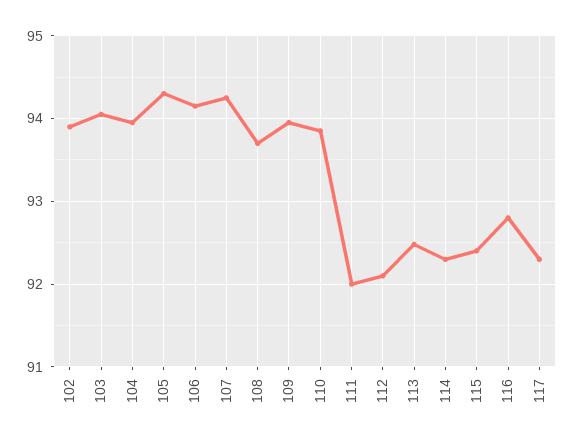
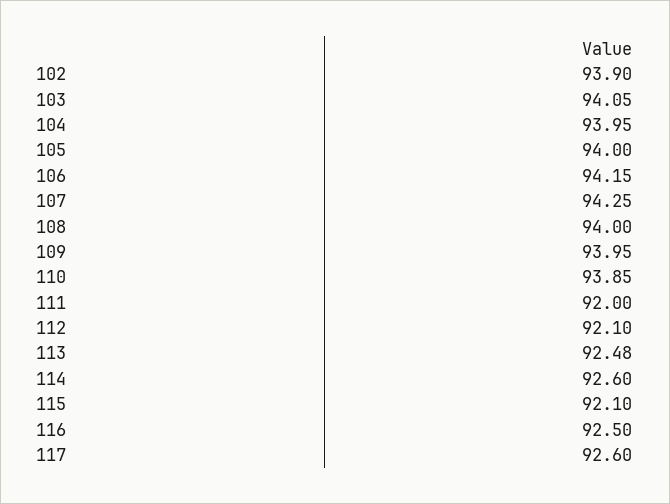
105: 94.3 -> 94
108: 93.7 -> 94
114: 92.3 -> 92.6
115: 92.4 -> 92.1
116: 92.8 -> 92.5
117: 92.3 -> 92.6

